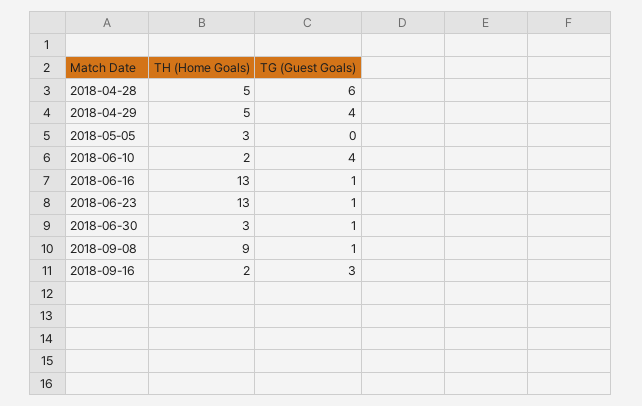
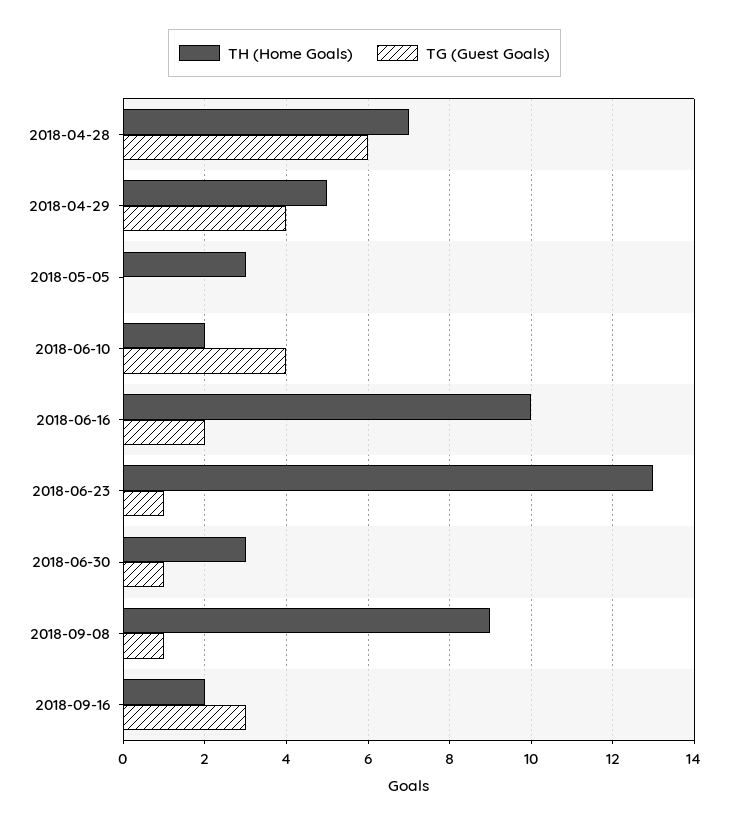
TH (Home Goals), 2018-04-28: 5 -> 7
TH (Home Goals), 2018-06-16: 13 -> 10
TG (Guest Goals), 2018-06-16: 1 -> 2

